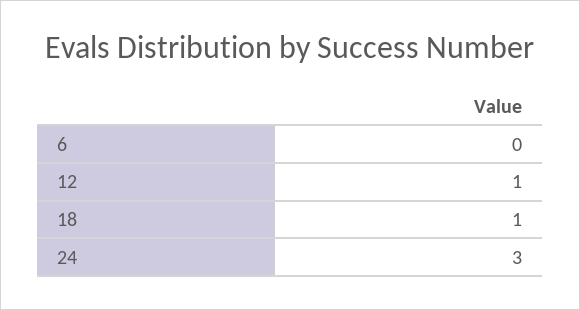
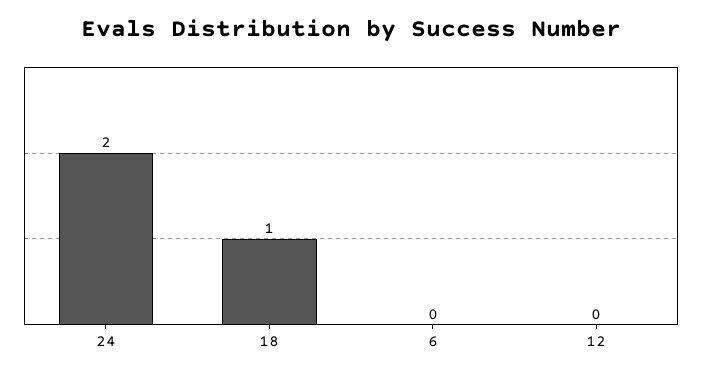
12: 1 -> 0
24: 3 -> 2

